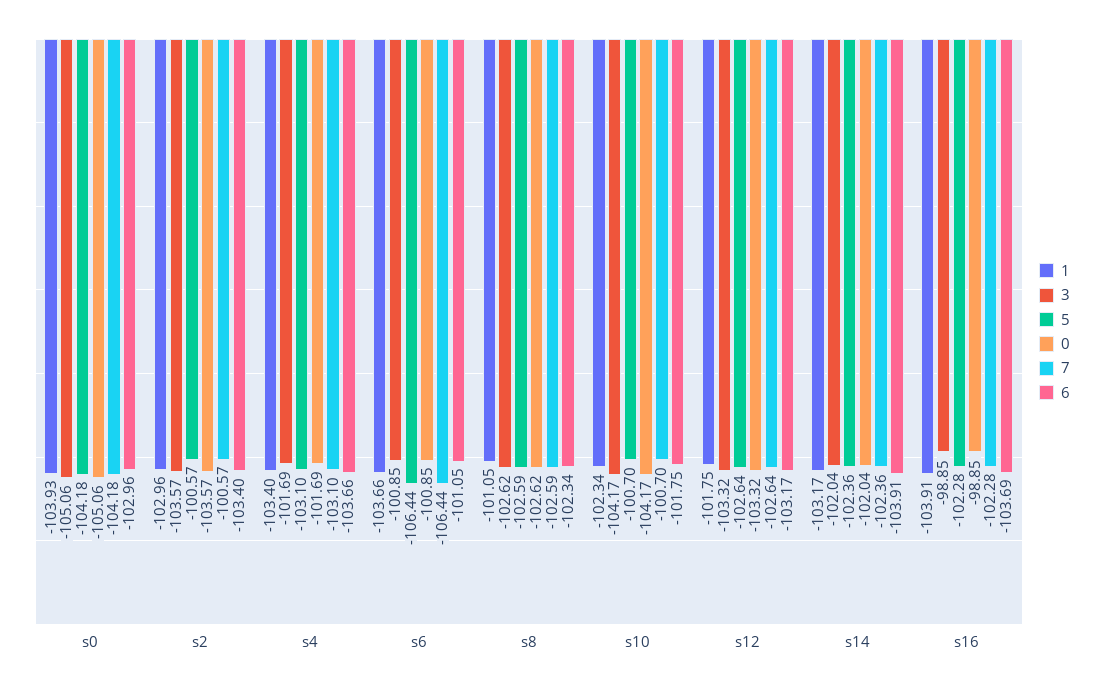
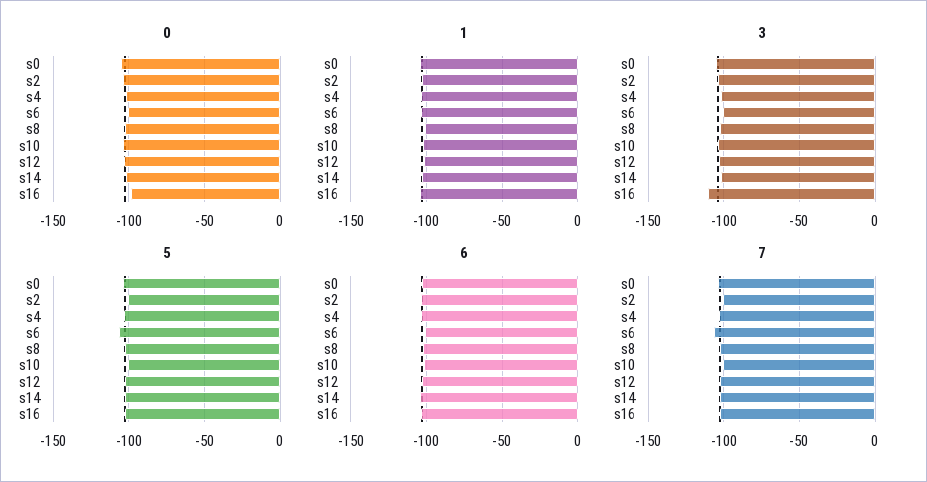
3, s16: -98.85 -> -110

